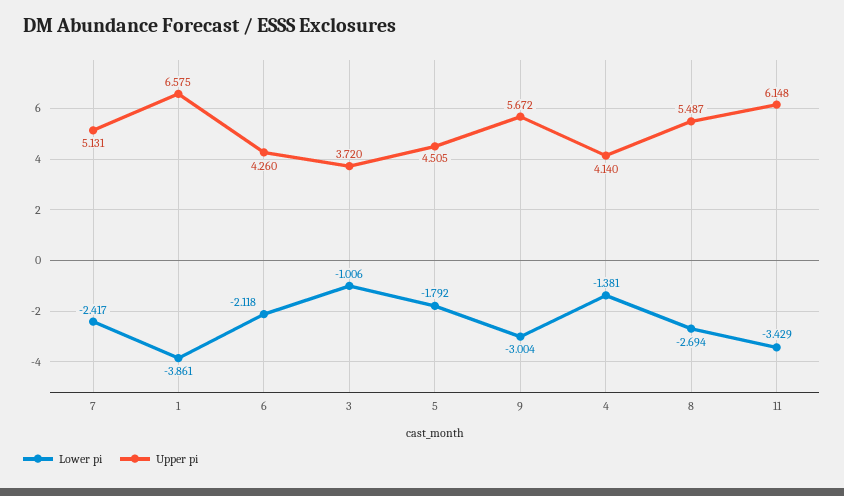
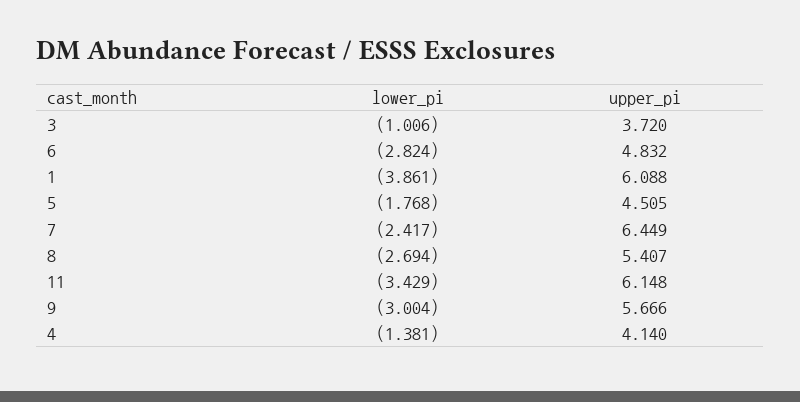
Upper pi, 7: 5.131 -> 6.449
Upper pi, 1: 6.575 -> 6.088
Lower pi, 6: -2.118 -> -2.824
Upper pi, 6: 4.26 -> 4.832
Lower pi, 5: -1.792 -> -1.768
Upper pi, 9: 5.672 -> 5.666
Upper pi, 8: 5.487 -> 5.407

